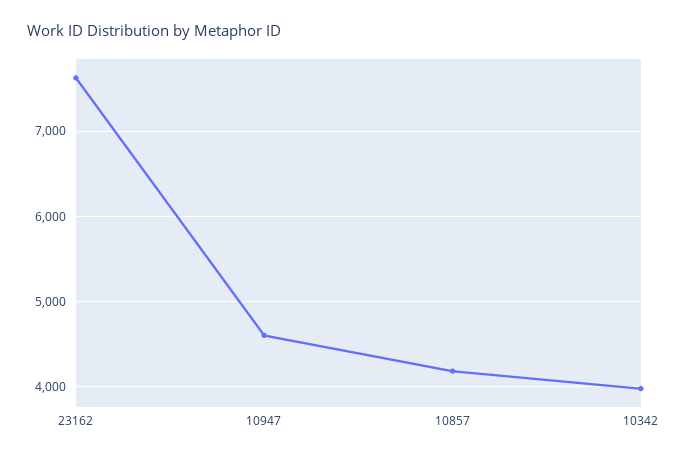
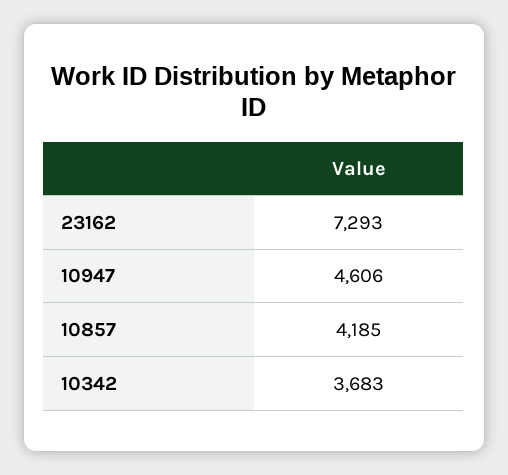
23162: 7600 -> 7293
10342: 4000 -> 3683

